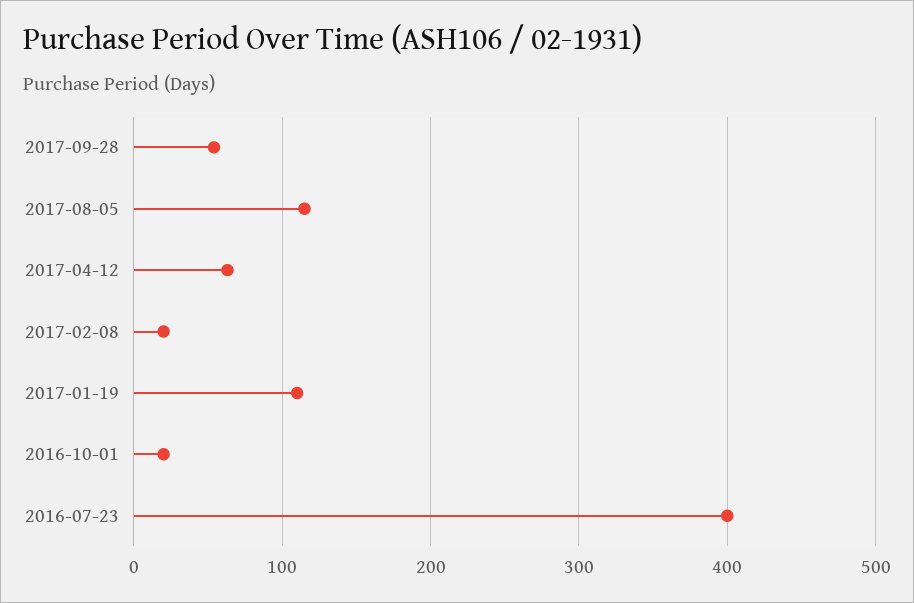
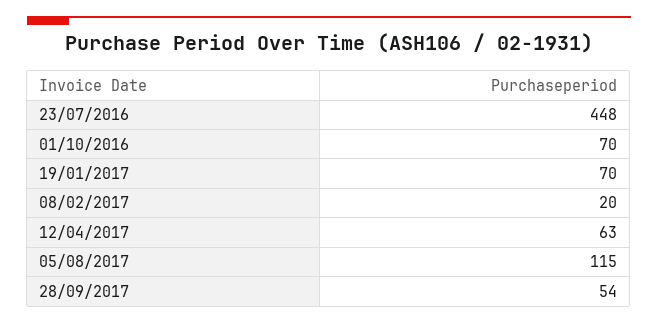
2017-01-19: 110 -> 70
2016-10-01: 20 -> 70
2016-07-23: 400 -> 448

